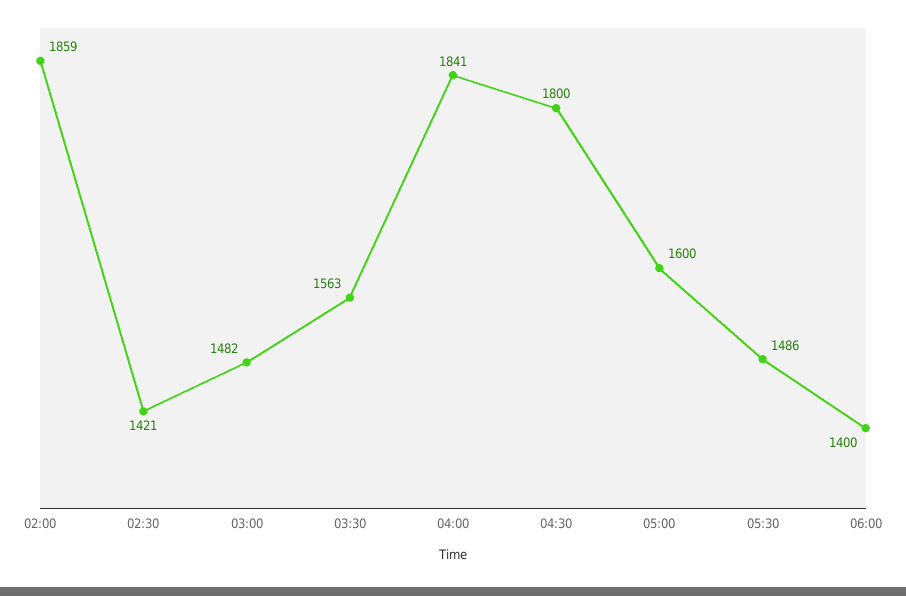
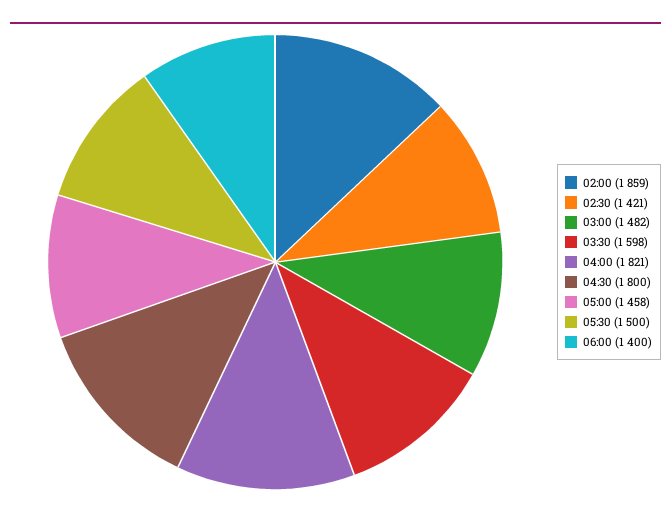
03:30: 1563 -> 1598
04:00: 1841 -> 1821
05:00: 1600 -> 1458
05:30: 1486 -> 1500

